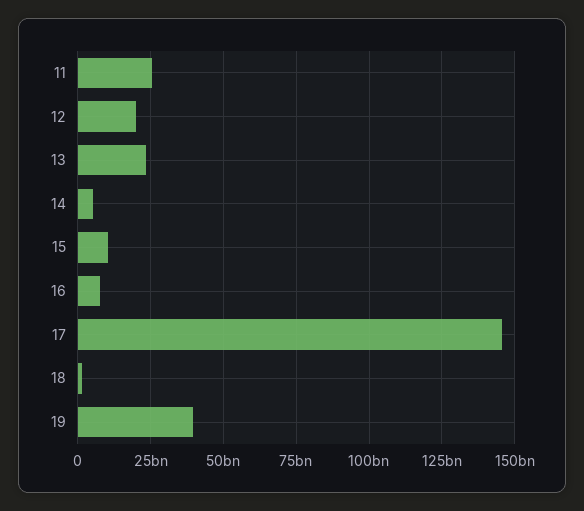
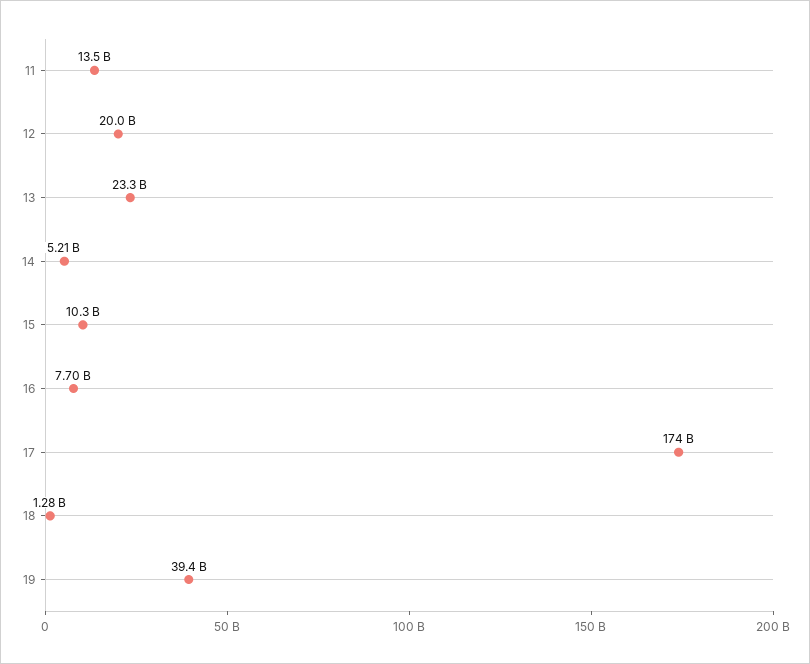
11: 25000000000 -> 13500000000
17: 145000000000 -> 174000000000

